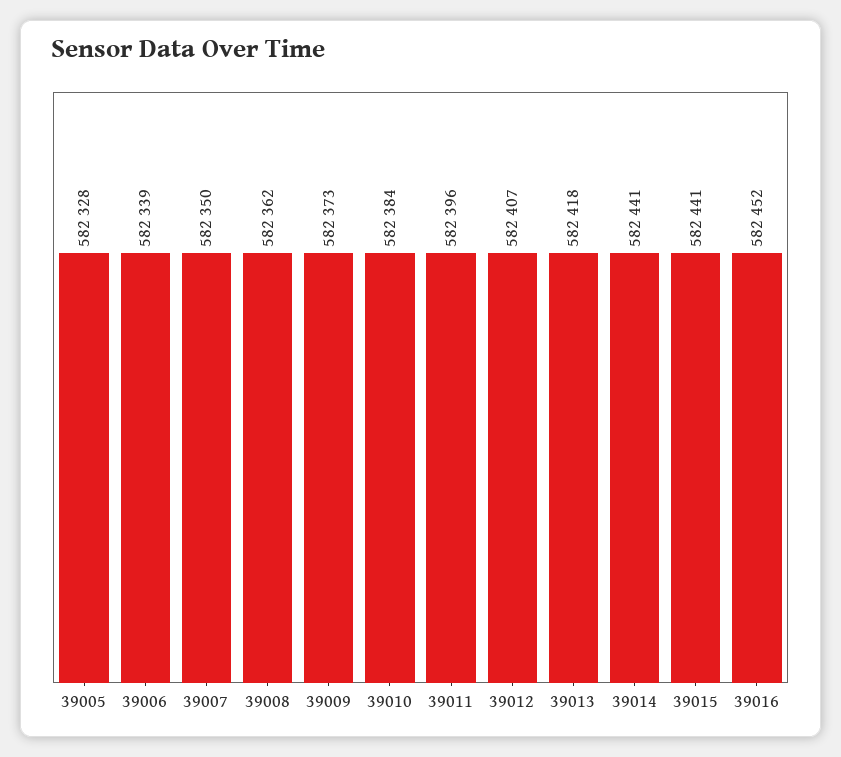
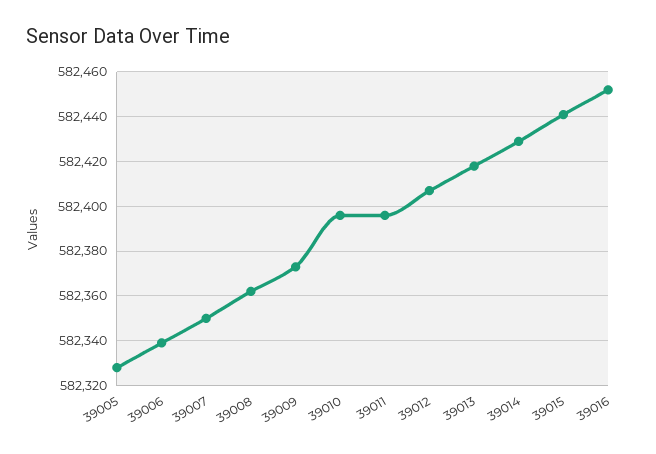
39010: 582384 -> 582395
39014: 582441 -> 582430

